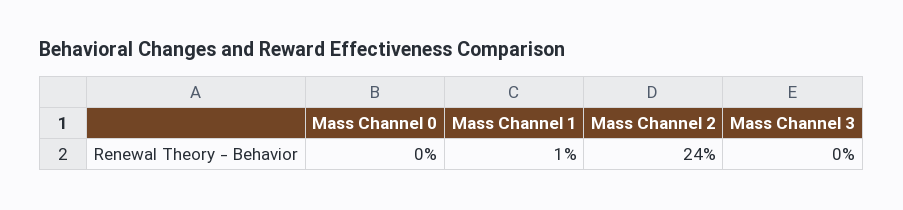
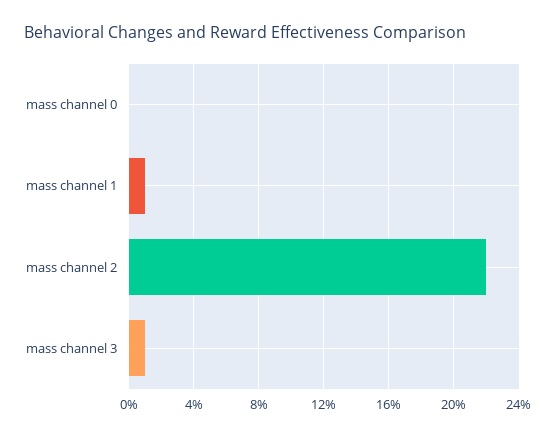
Mass Channel 2: 24 -> 22
Mass Channel 3: 0 -> 1

